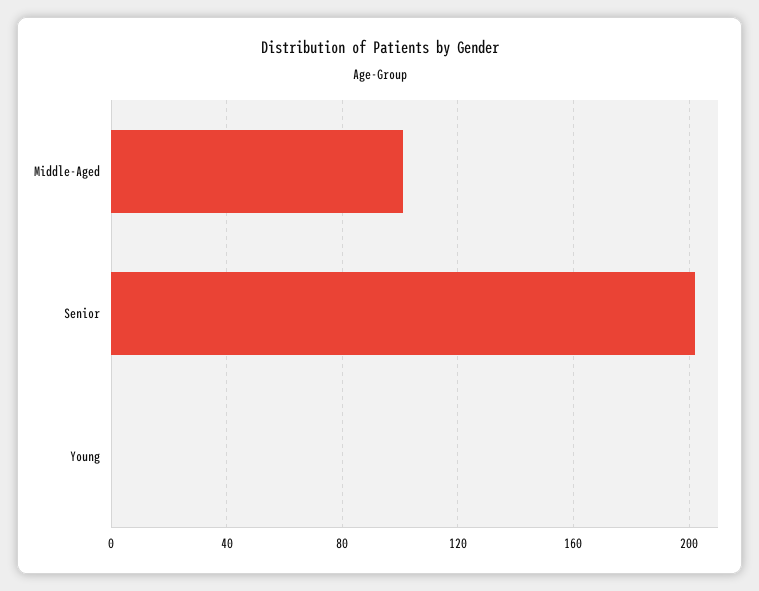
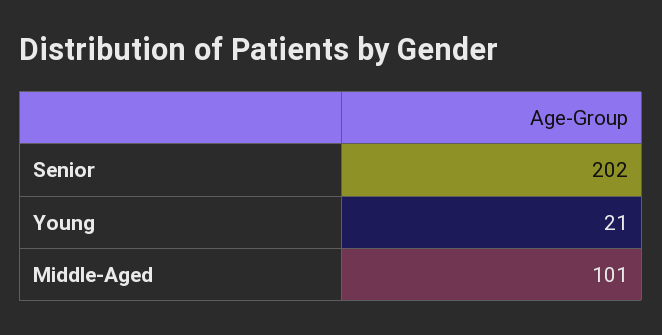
Young: 0 -> 21

